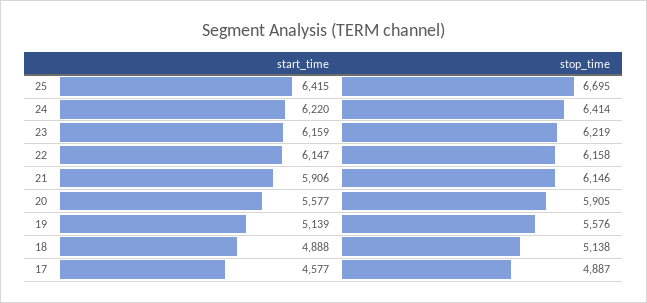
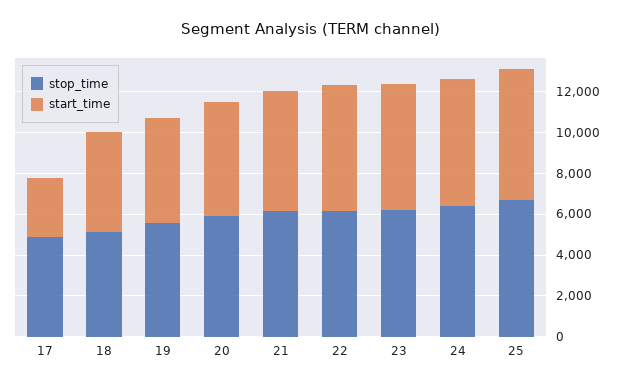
start_time, 17: 4577 -> 3000

